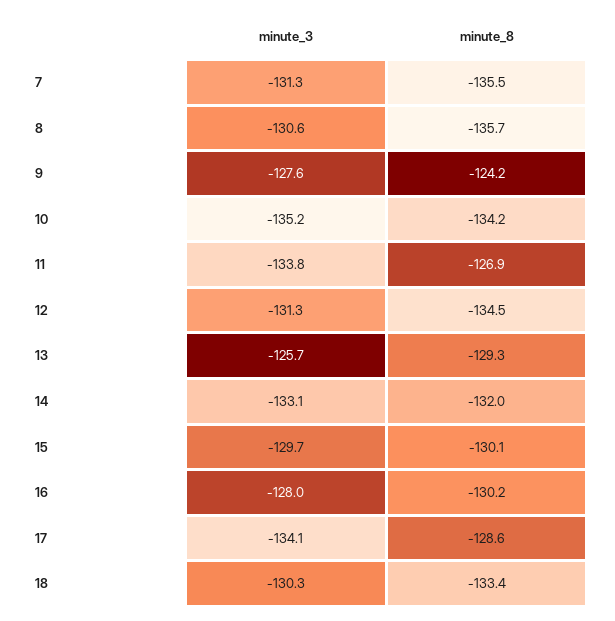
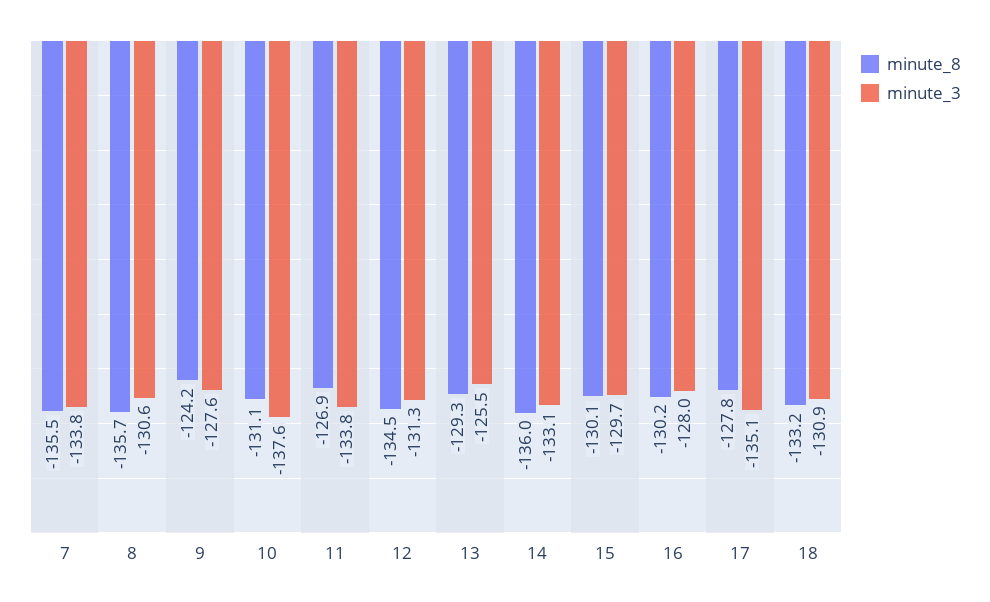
minute_3, 7: -131.3 -> -133.8
minute_3, 10: -135.2 -> -137.6
minute_8, 10: -134.2 -> -131.1
minute_3, 13: -125.7 -> -125.5
minute_8, 14: -132 -> -136
minute_3, 17: -134.1 -> -135.1
minute_8, 17: -128.6 -> -127.8
minute_3, 18: -130.3 -> -130.9
minute_8, 18: -133.4 -> -133.2

